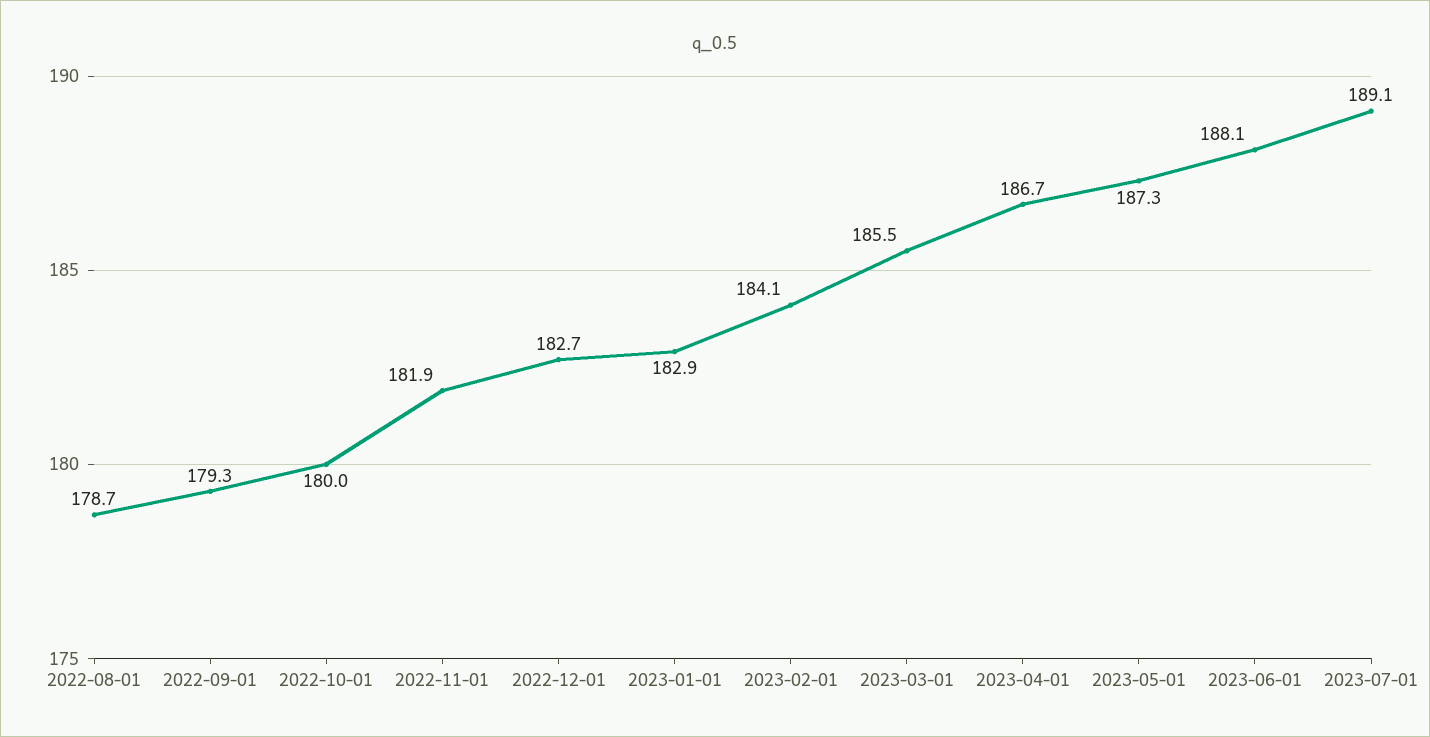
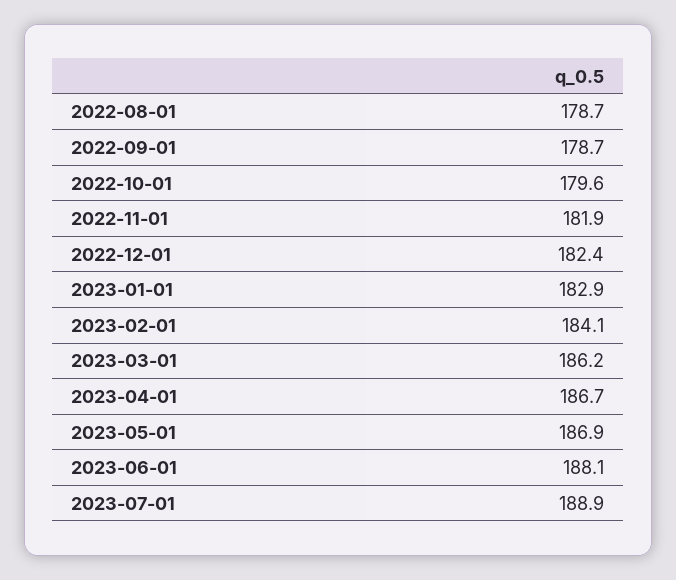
2022-09-01: 179.3 -> 178.7
2022-10-01: 180 -> 179.6
2022-12-01: 182.7 -> 182.4
2023-03-01: 185.5 -> 186.2
2023-05-01: 187.3 -> 186.9
2023-07-01: 189.1 -> 188.9

